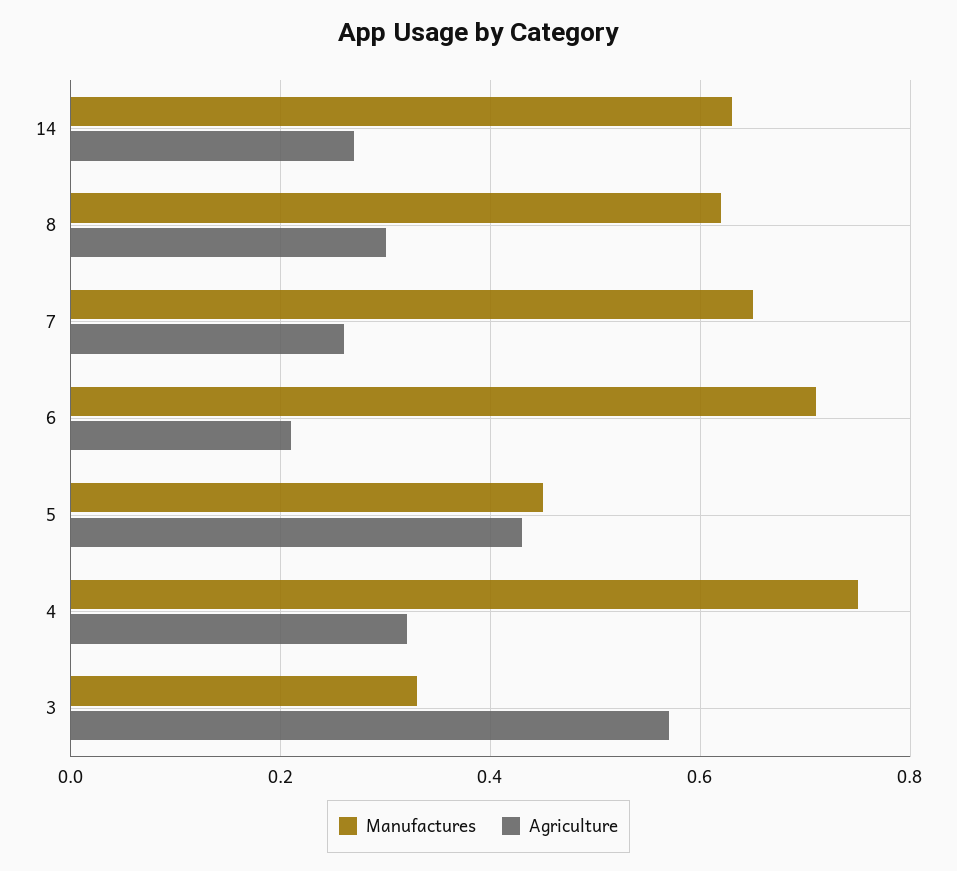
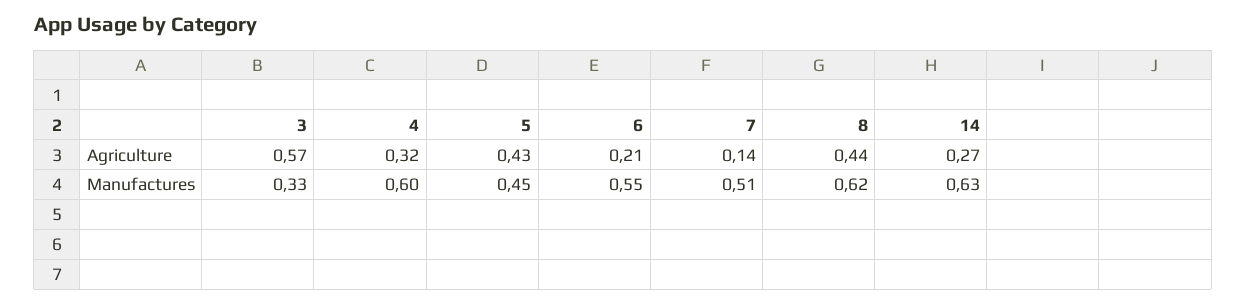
Agriculture, 8: 0.3 -> 0.44
Manufactures, 7: 0.65 -> 0.51
Agriculture, 7: 0.25 -> 0.14
Manufactures, 6: 0.7 -> 0.55
Manufactures, 4: 0.75 -> 0.6

